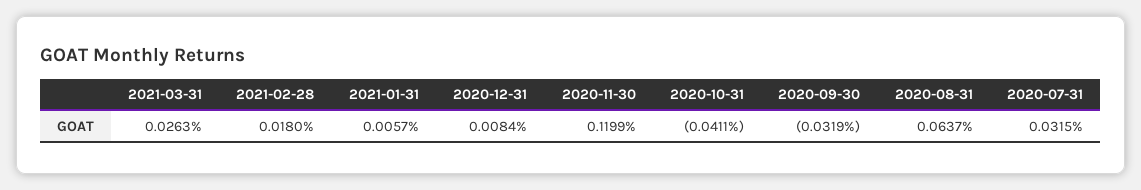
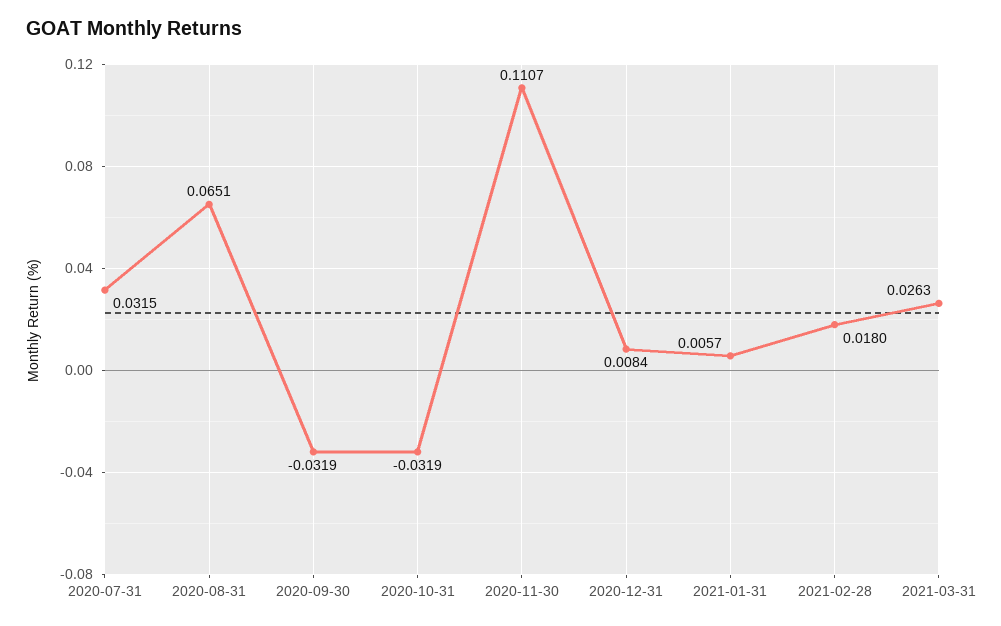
2020-11-30: 0.1199 -> 0.1107
2020-10-31: -0.0411 -> -0.0319
2020-08-31: 0.0637 -> 0.0651

